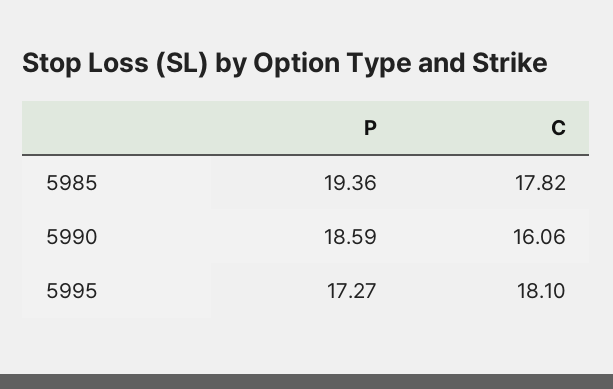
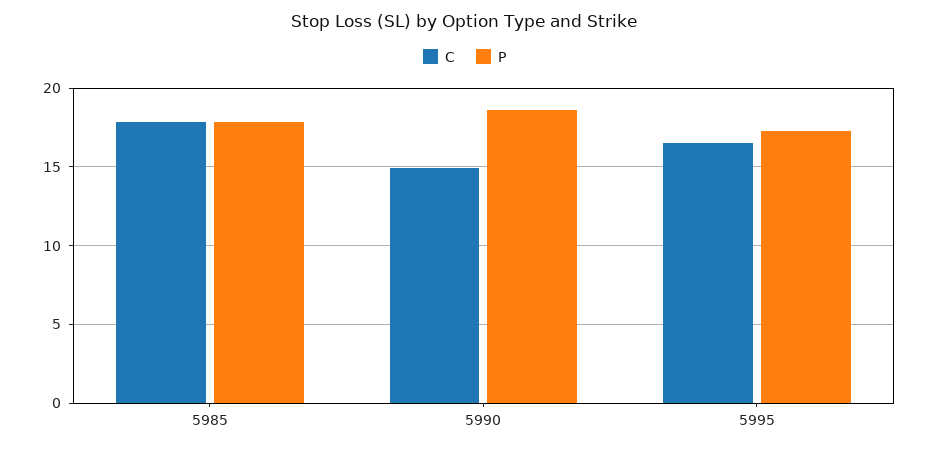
P, 5985: 19.36 -> 18
C, 5990: 16.06 -> 15
C, 5995: 18.1 -> 16.5

